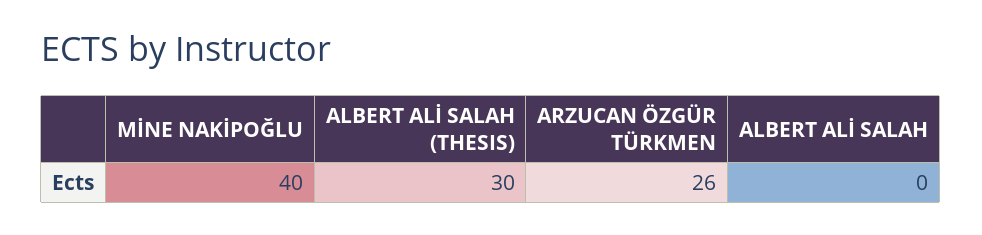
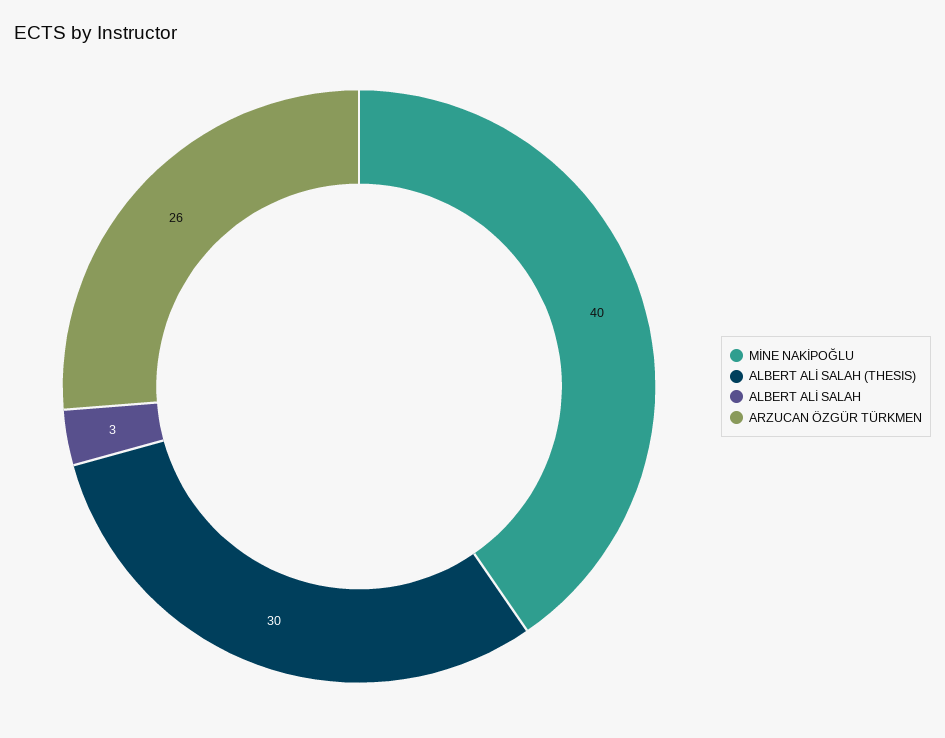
ALBERT ALİ SALAH: 0 -> 3

